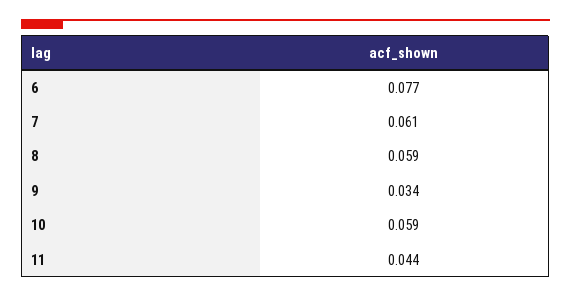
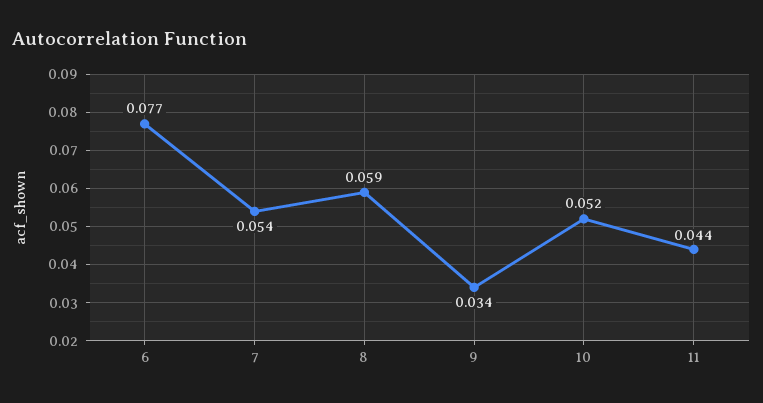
7: 0.061 -> 0.054
10: 0.059 -> 0.052

